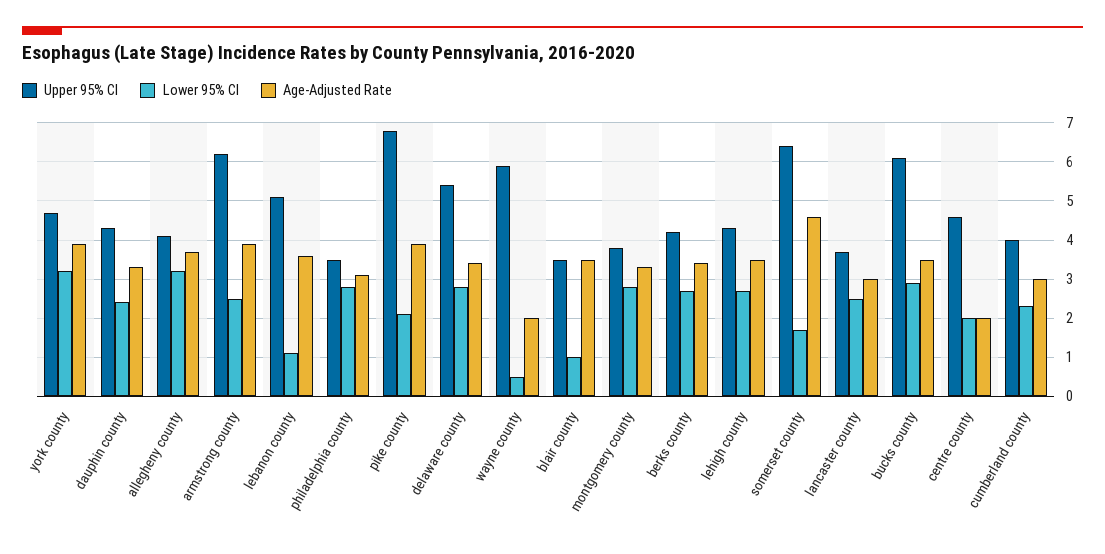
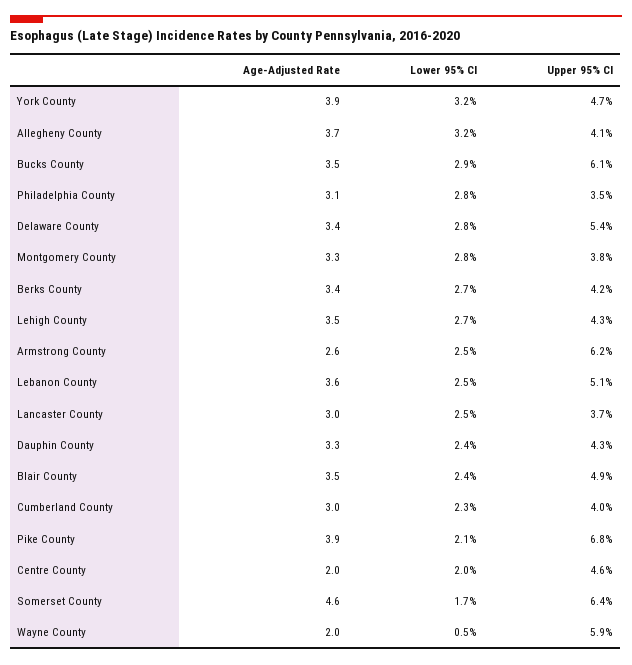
Age-Adjusted Rate, armstrong county: 4 -> 2.6
Lower 95% CI, lebanon county: 1 -> 2.5
Upper 95% CI, blair county: 3.5 -> 4.9
Lower 95% CI, blair county: 1 -> 2.4

